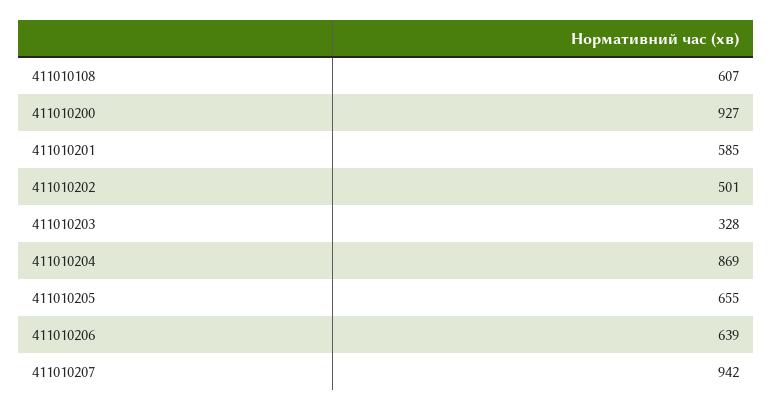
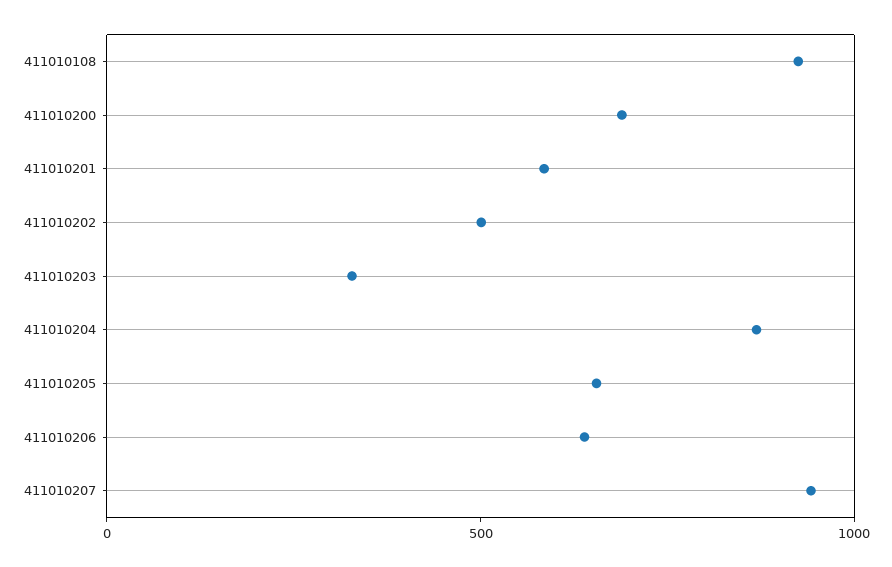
411010108: 607 -> 900
411010200: 927 -> 700

